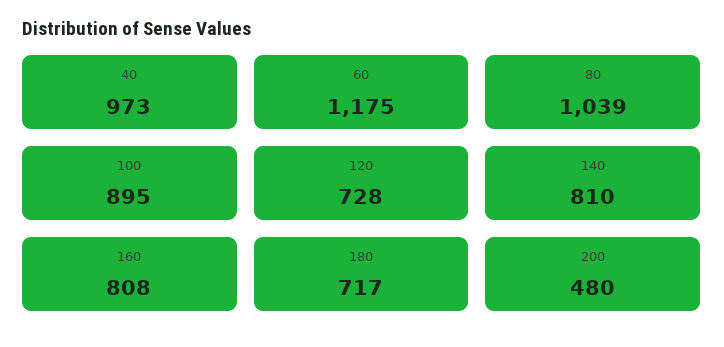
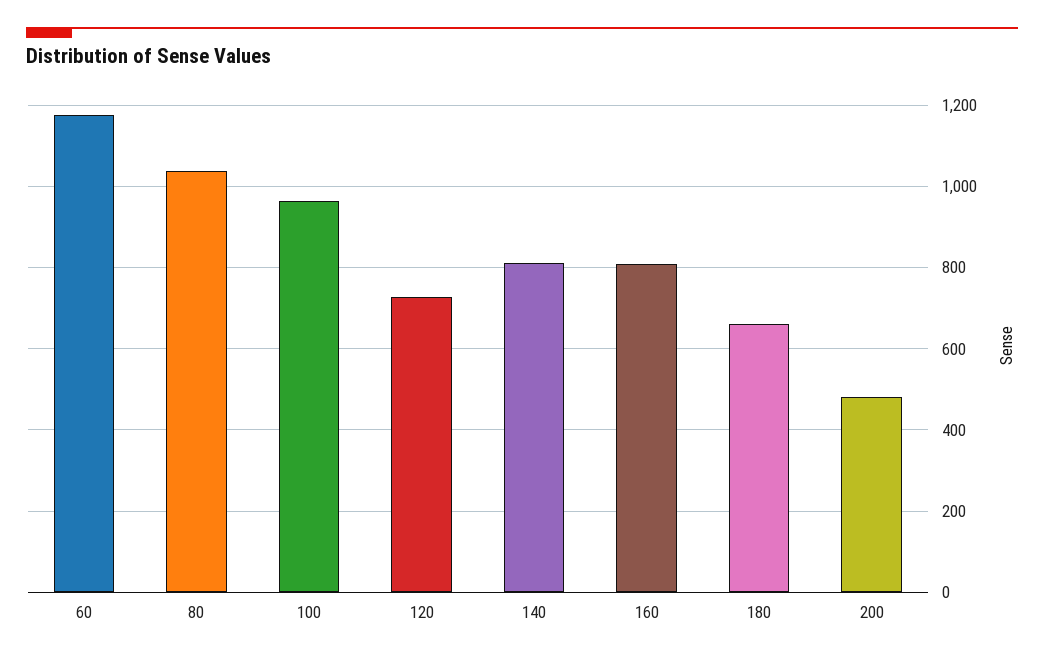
40: 973 -> none
100: 895 -> 960
180: 717 -> 660

